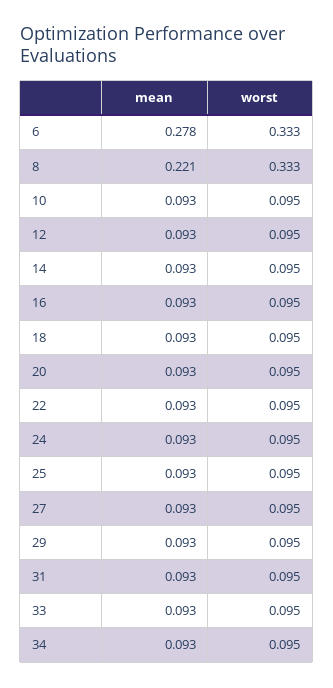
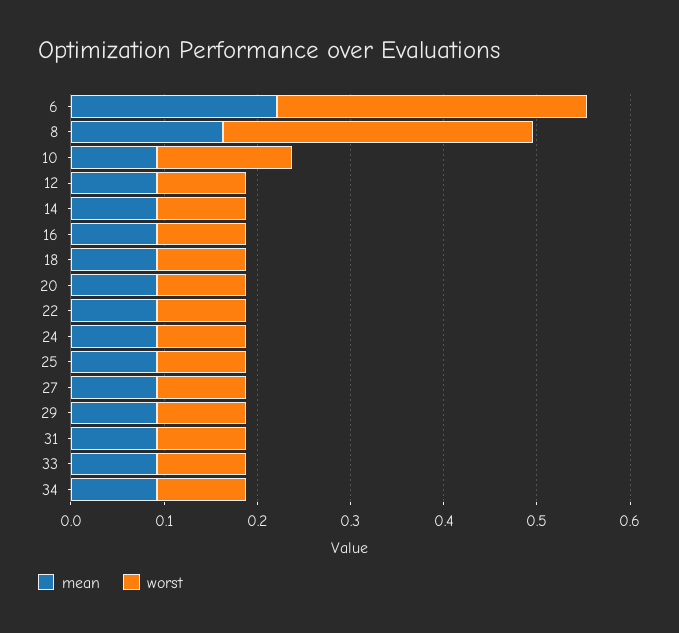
mean, 6: 0.278 -> 0.22
mean, 8: 0.221 -> 0.16
worst, 10: 0.095 -> 0.14

